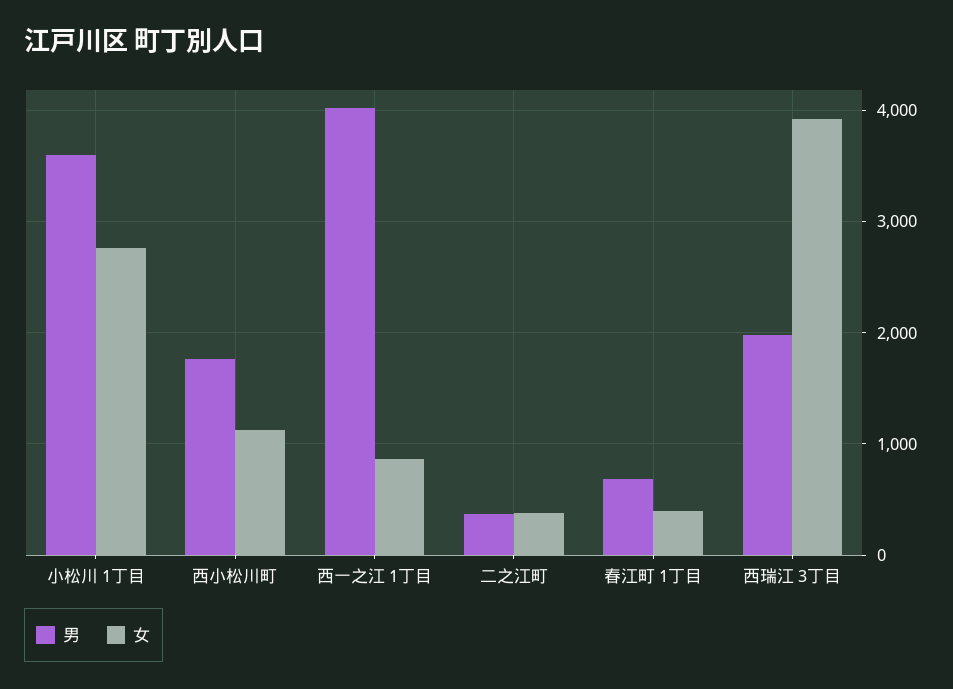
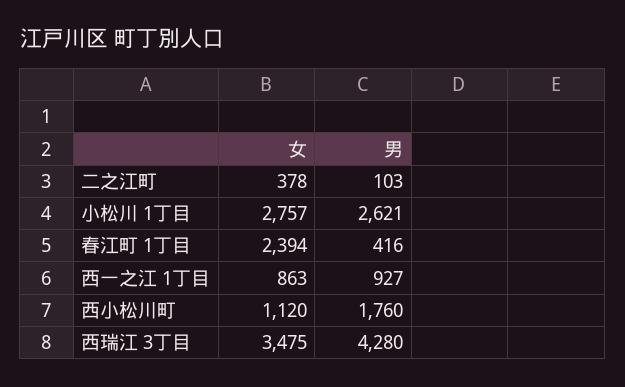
男, 小松川 1丁目: 3600 -> 2621
男, 西一之江 1丁目: 4000 -> 927
男, 二之江町: 400 -> 103
男, 春江町 1丁目: 700 -> 416
女, 春江町 1丁目: 400 -> 2394
男, 西瑞江 3丁目: 2000 -> 4280
女, 西瑞江 3丁目: 3900 -> 3475

